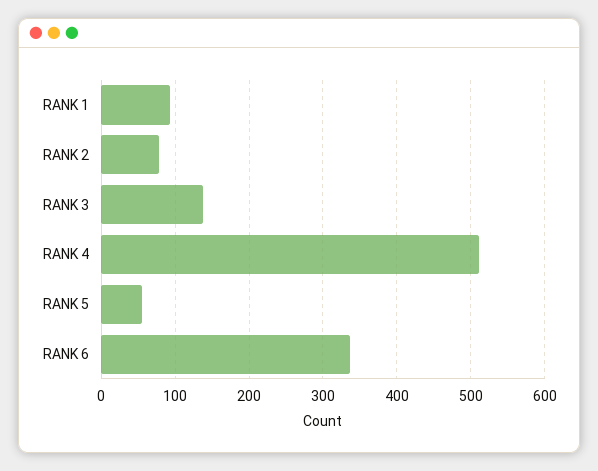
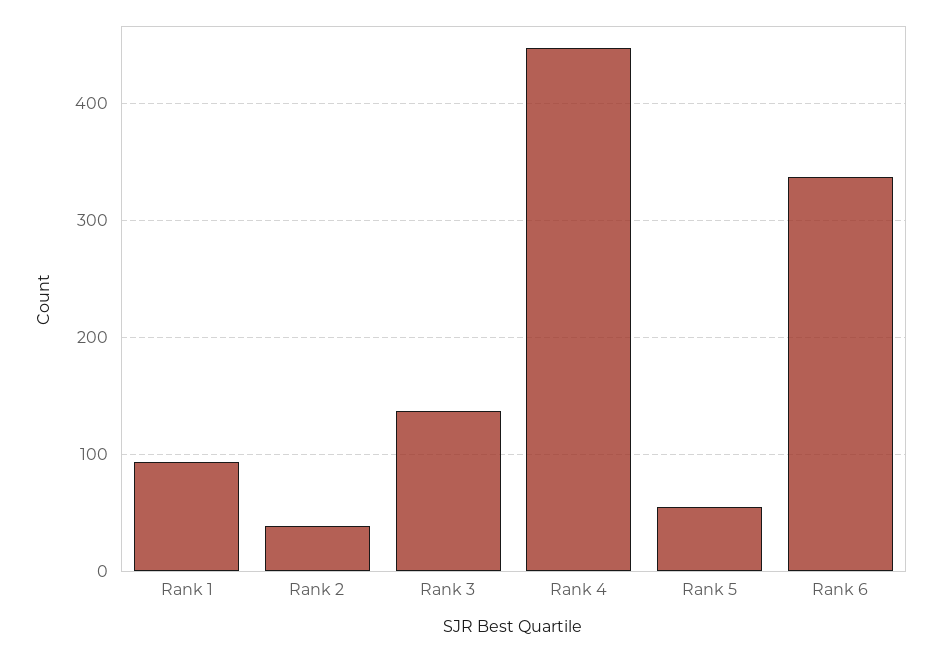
RANK 2: 80 -> 40
RANK 4: 510 -> 450

